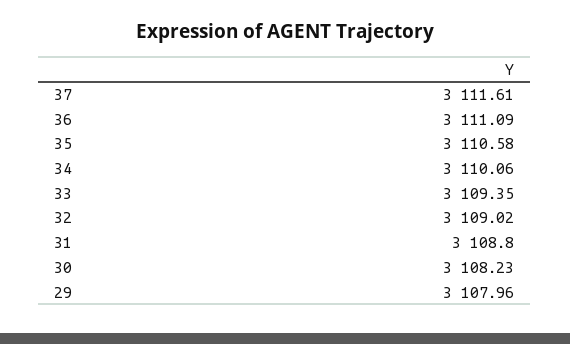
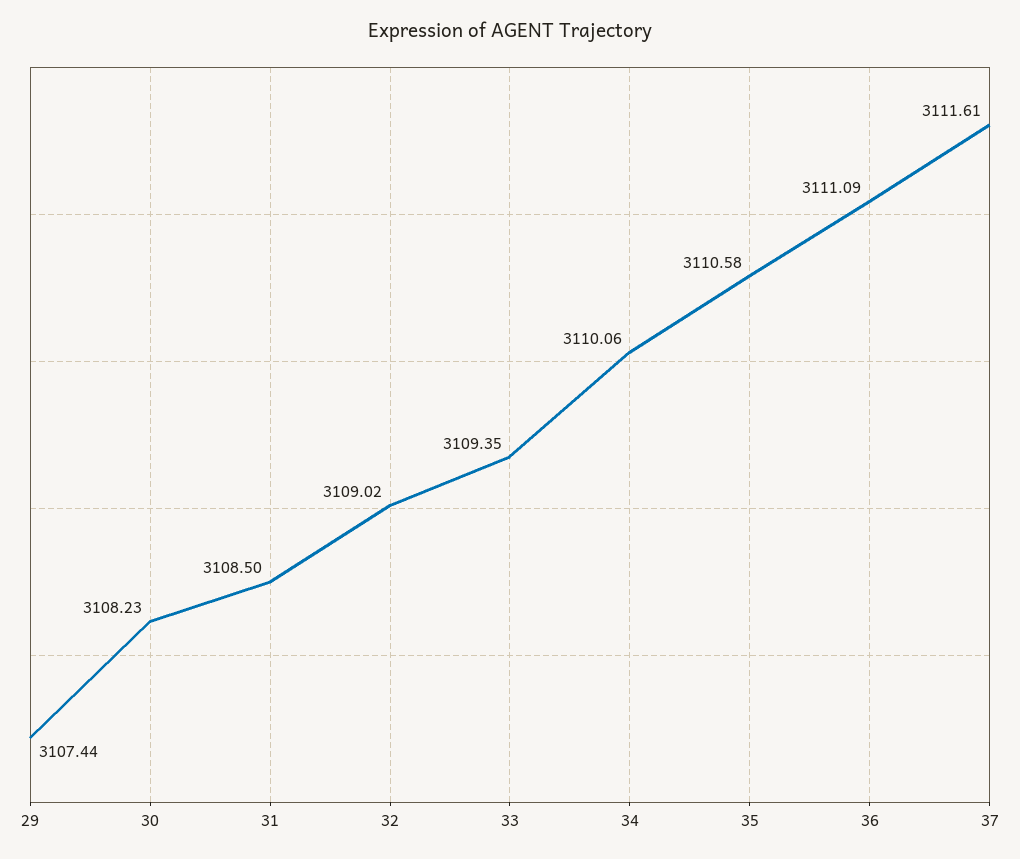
31: 3108.8 -> 3108.5
29: 3107.96 -> 3107.44

